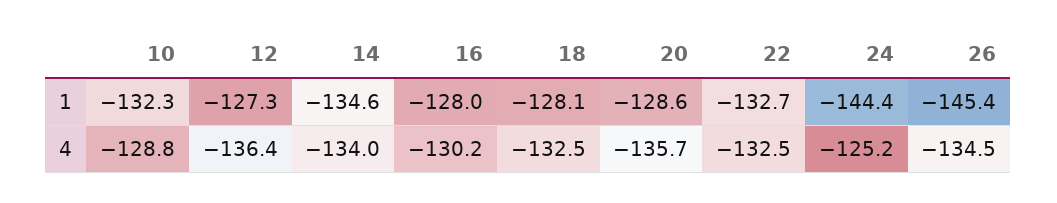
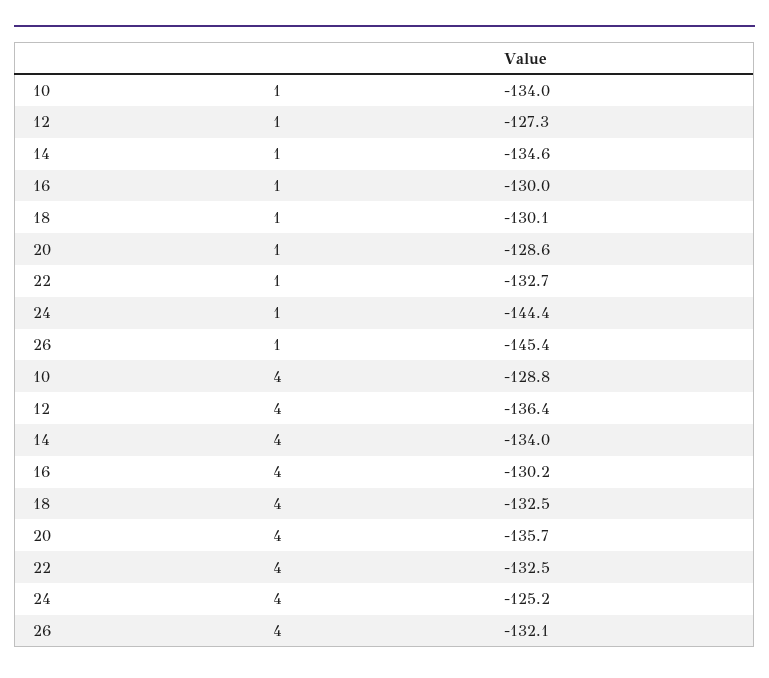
10, 1: -132.3 -> -134
16, 1: -128 -> -130
18, 1: -128.1 -> -130.1
26, 4: -134.5 -> -132.1

